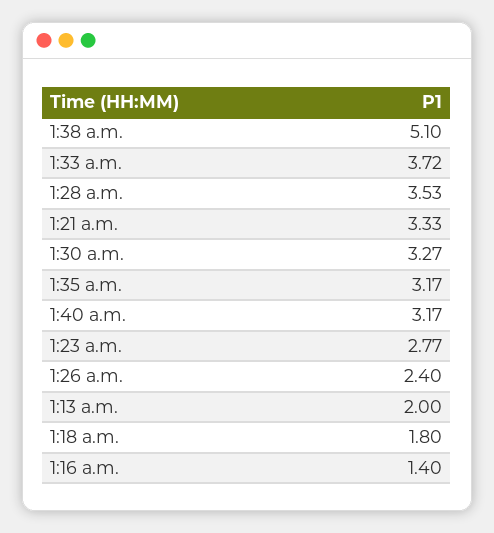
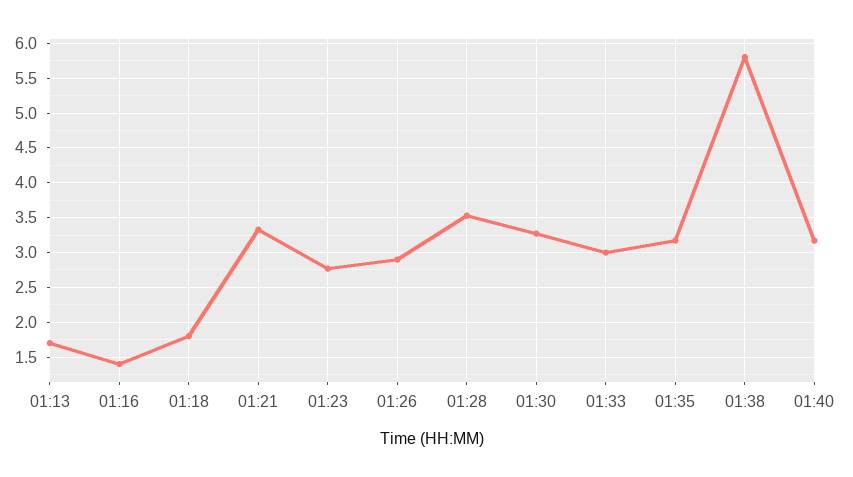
1:38 a.m.: 5.1 -> 5.8
1:33 a.m.: 3.72 -> 3
1:26 a.m.: 2.4 -> 2.9
1:13 a.m.: 2 -> 1.7

